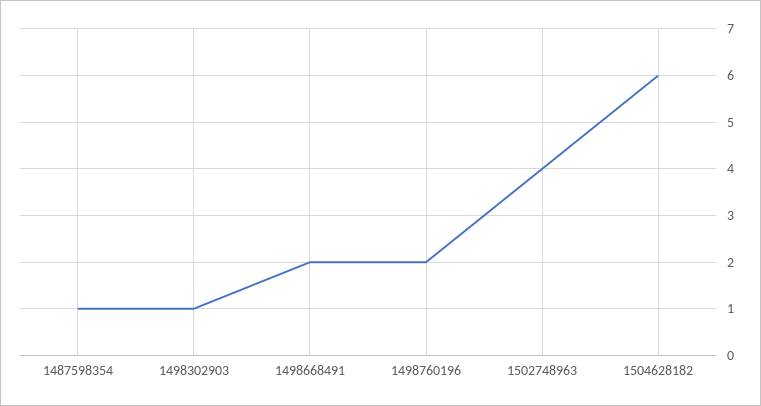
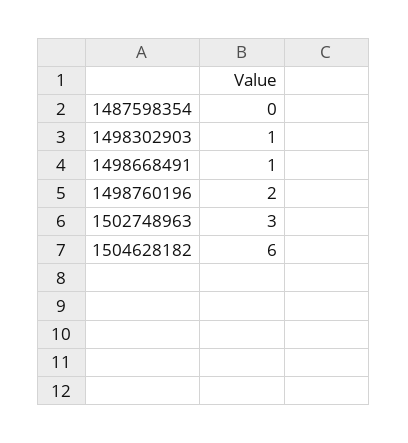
1487598354: 1 -> 0
1498668491: 2 -> 1
1502748963: 4 -> 3

